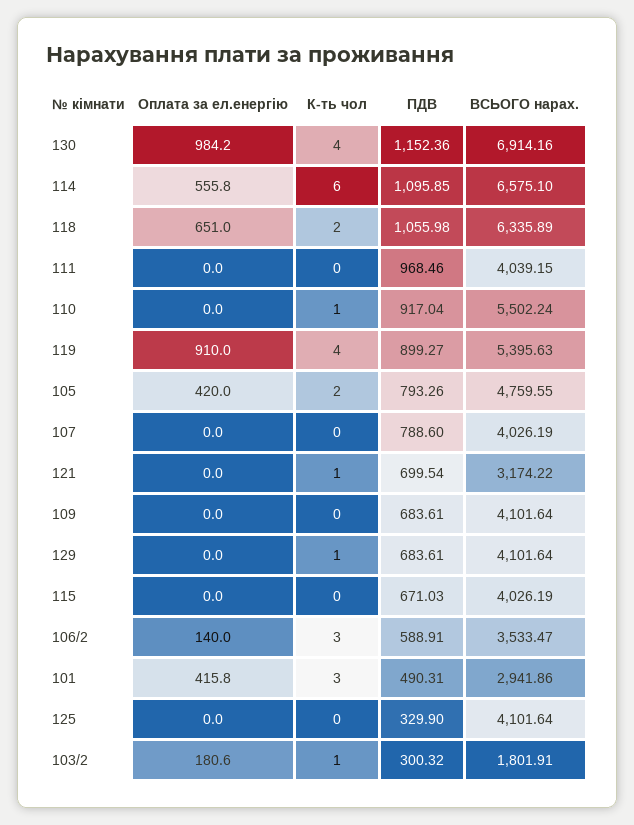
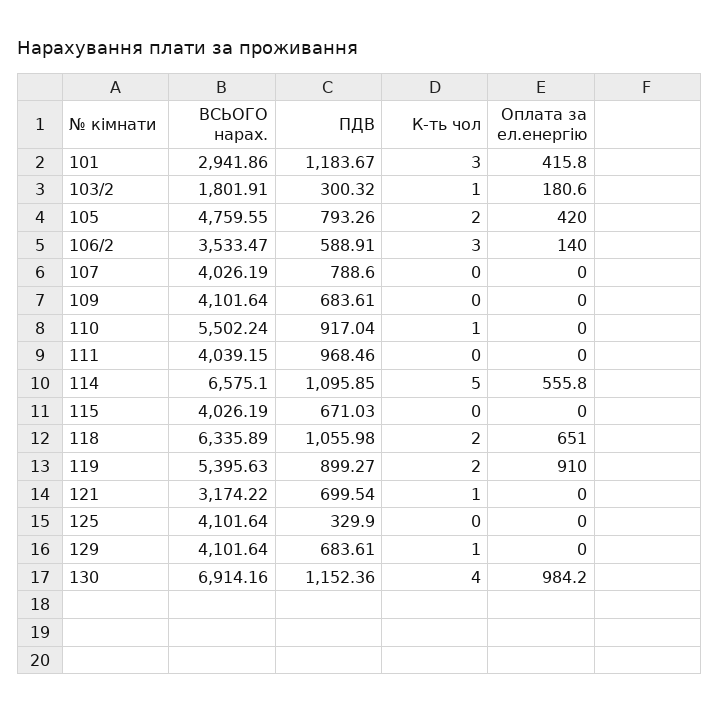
К-ть чол, 114: 6 -> 5
К-ть чол, 119: 4 -> 2
ПДВ, 101: 490.31 -> 1183.67

